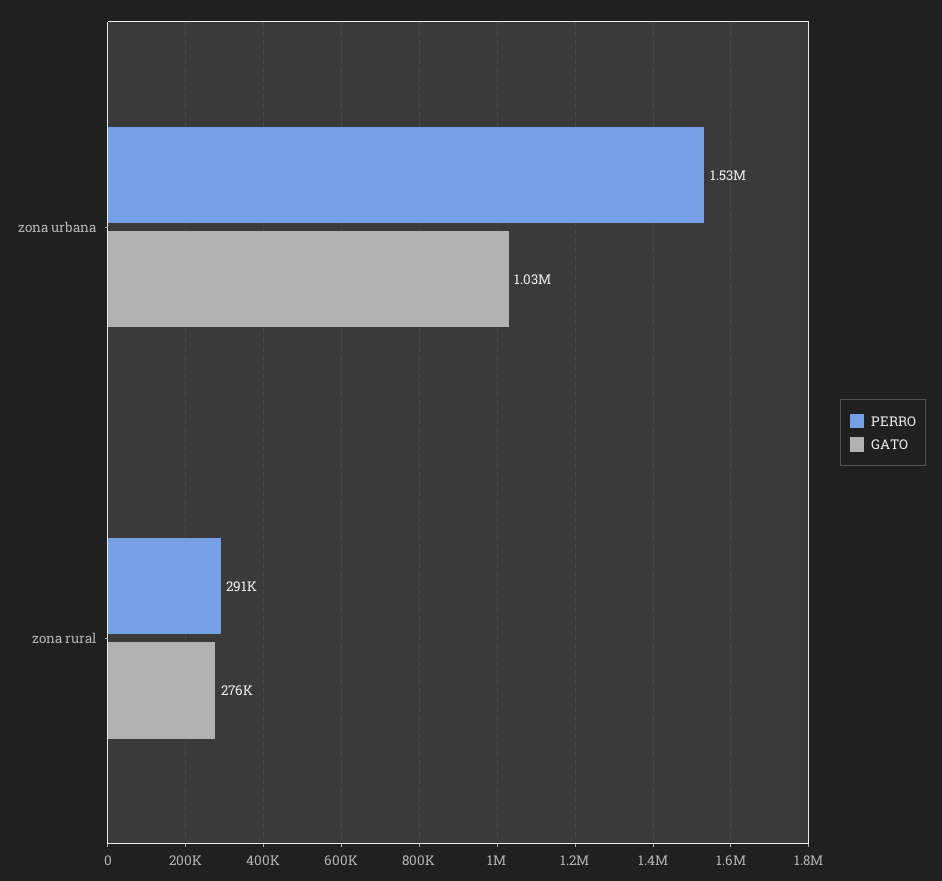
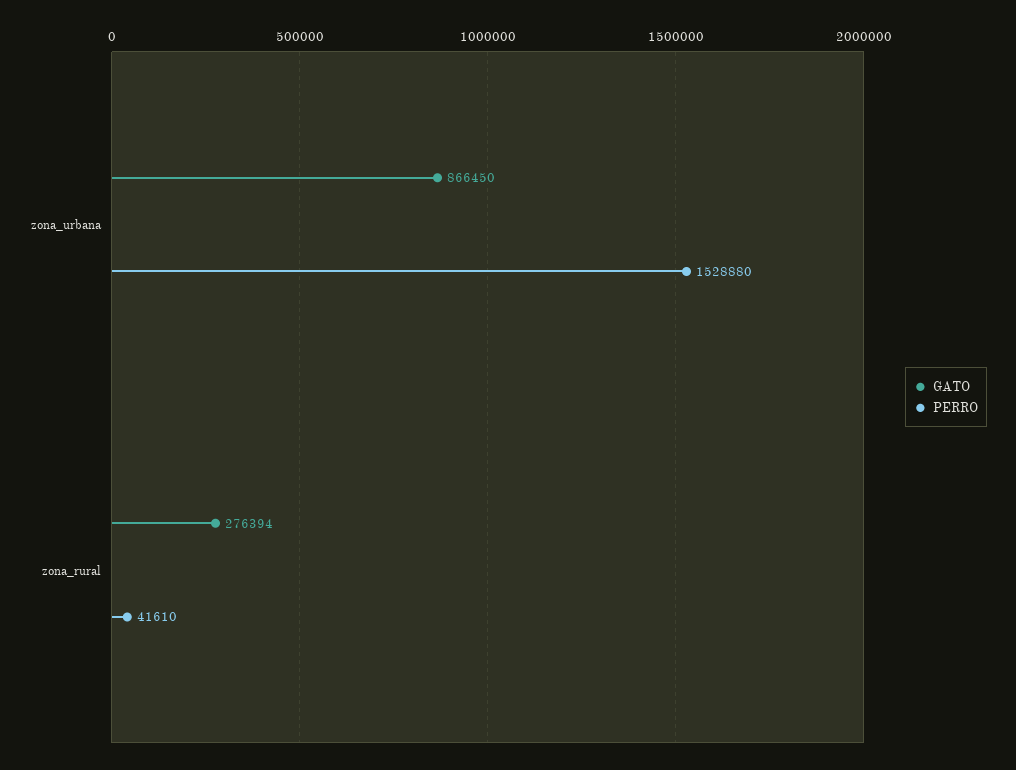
GATO, zona urbana: 1030000 -> 866450
PERRO, zona rural: 291000 -> 41610

